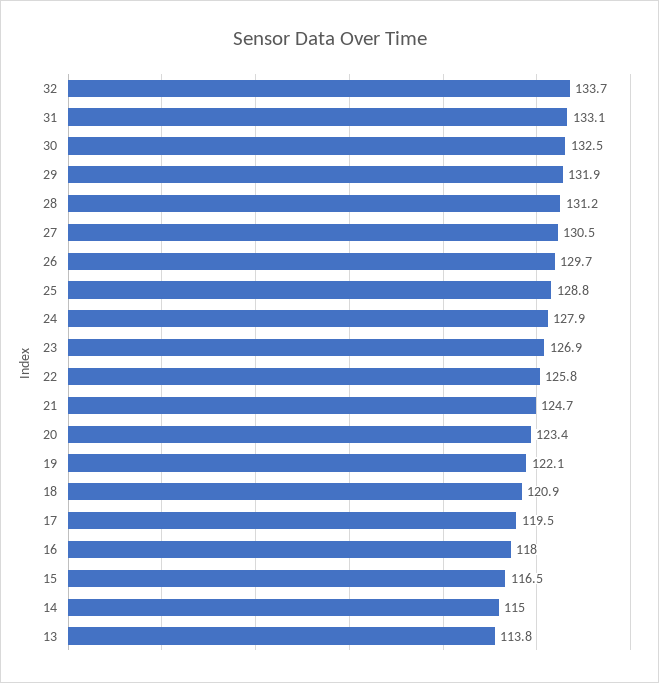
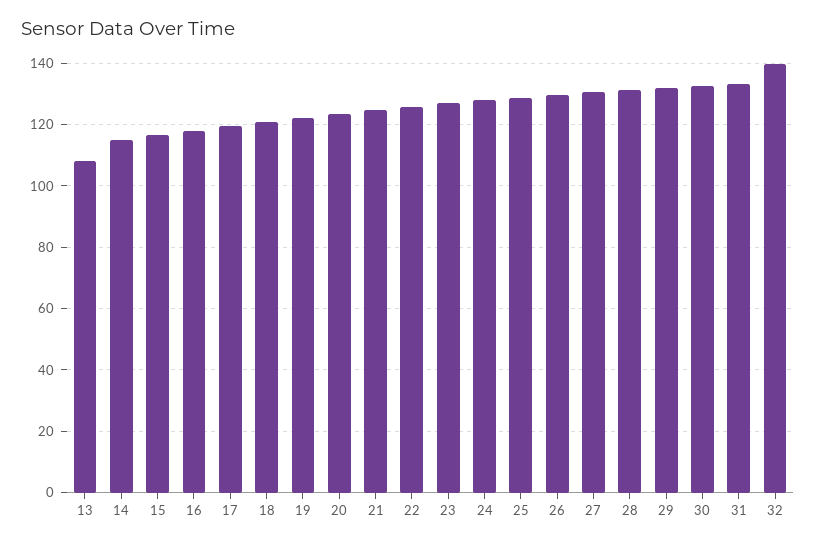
32: 133.7 -> 140
13: 113.8 -> 108

